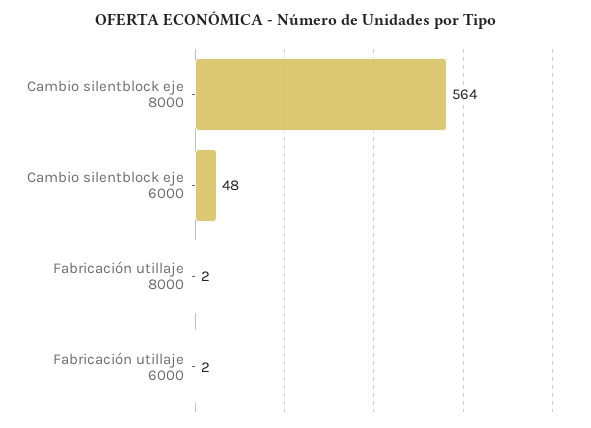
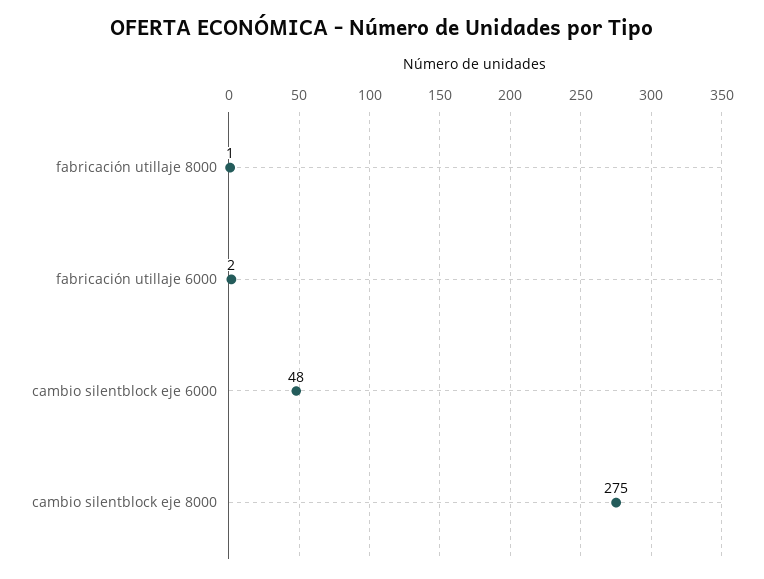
Cambio silentblock eje 8000: 564 -> 275
Fabricación utillaje 8000: 2 -> 1

